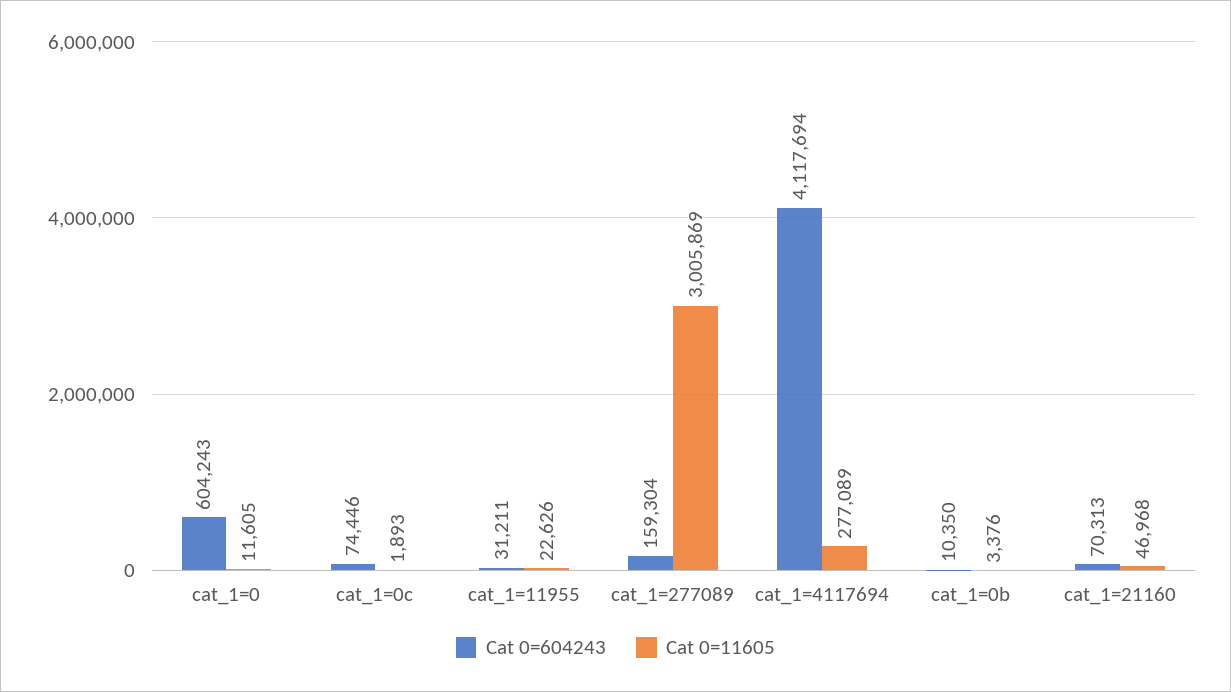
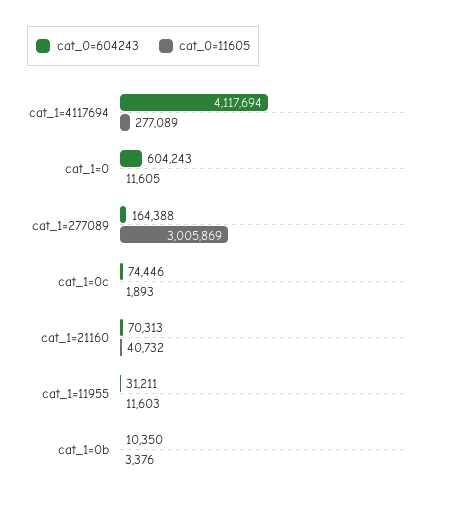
Cat 0=11605, cat_1=11955: 22626 -> 11603
Cat 0=604243, cat_1=277089: 159304 -> 164388
Cat 0=11605, cat_1=21160: 46968 -> 40732

